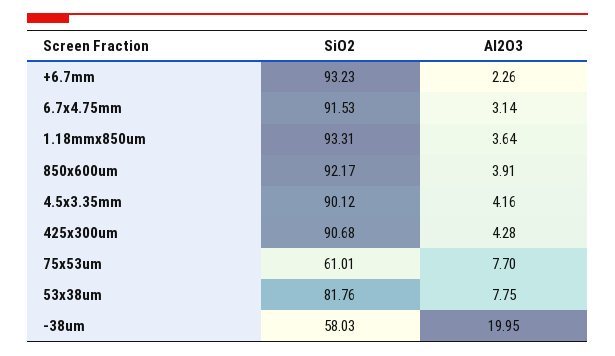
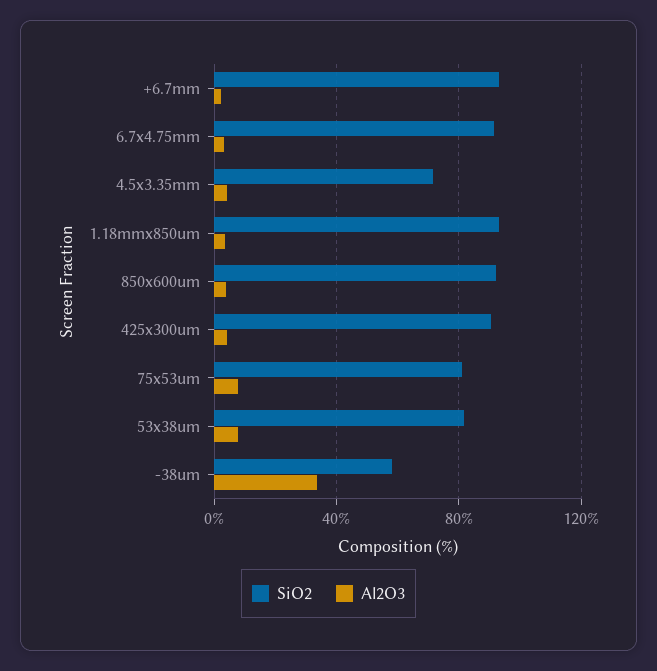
SiO2, 4.5x3.35mm: 90.12 -> 70
SiO2, 75x53um: 61.01 -> 80
Al2O3, -38um: 19.95 -> 35

